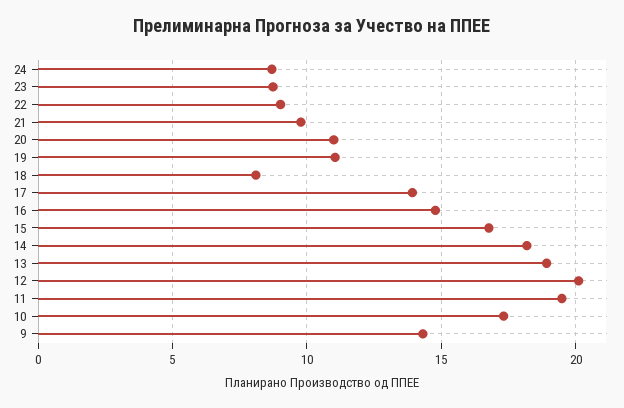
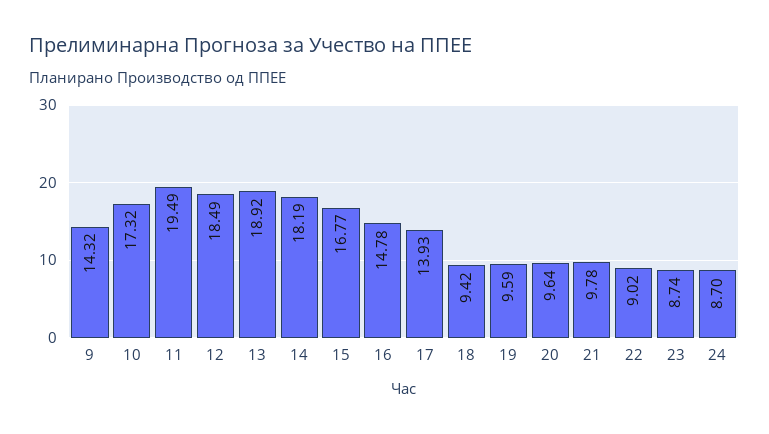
20: 11 -> 9.64
19: 11 -> 9.59
18: 8 -> 9.42
12: 20 -> 18.49

